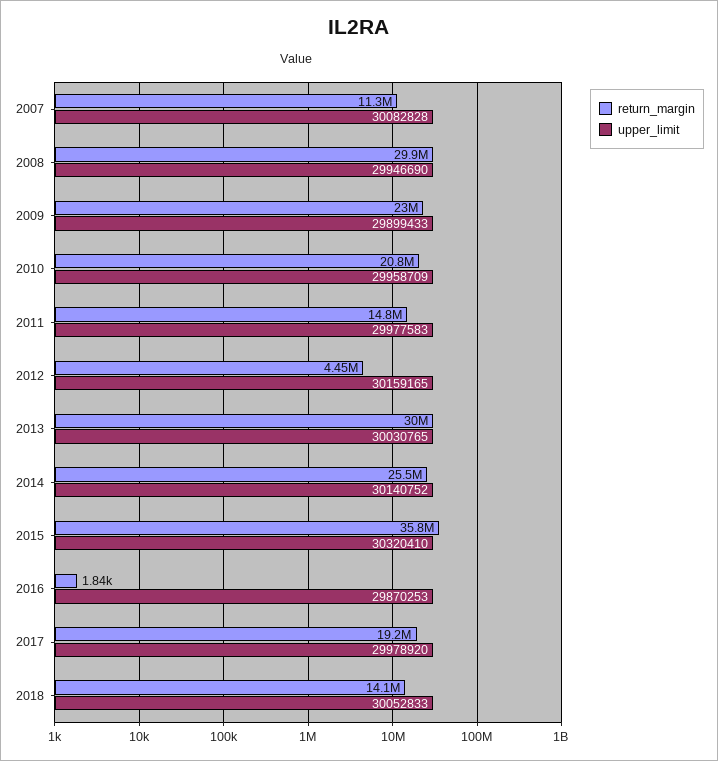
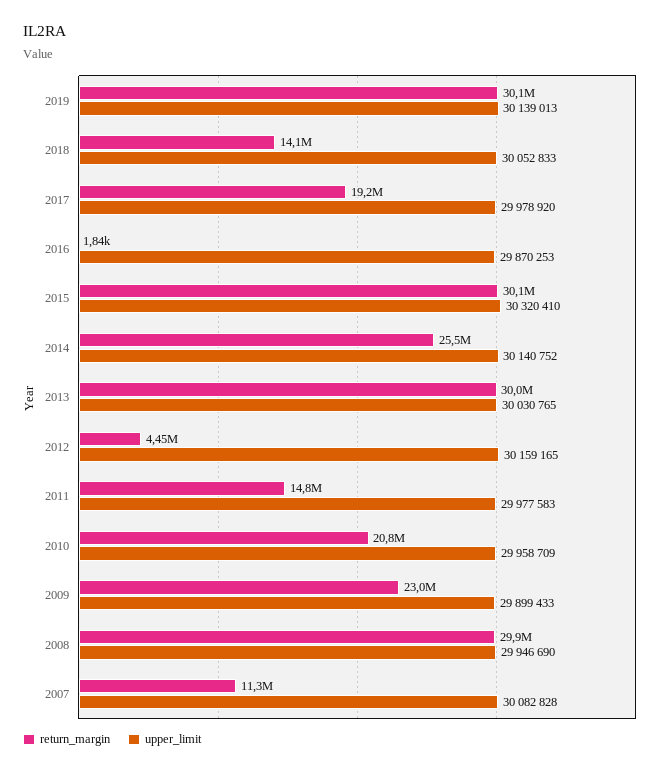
return_margin, 2015: 35800000 -> 30100000
return_margin, 2019: none -> 30100000
upper_limit, 2019: none -> 30139013

